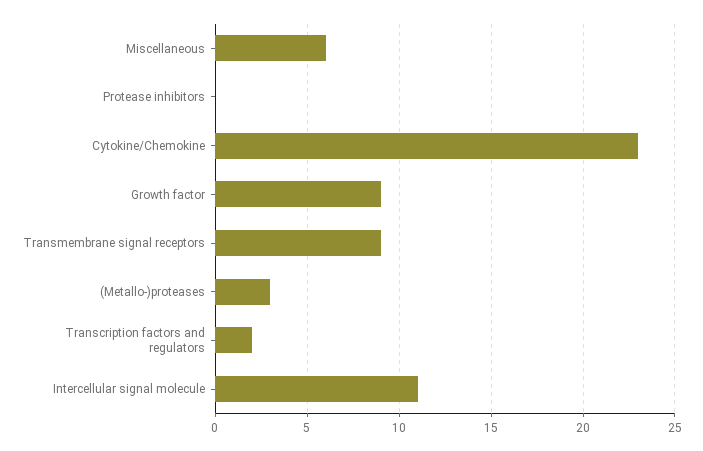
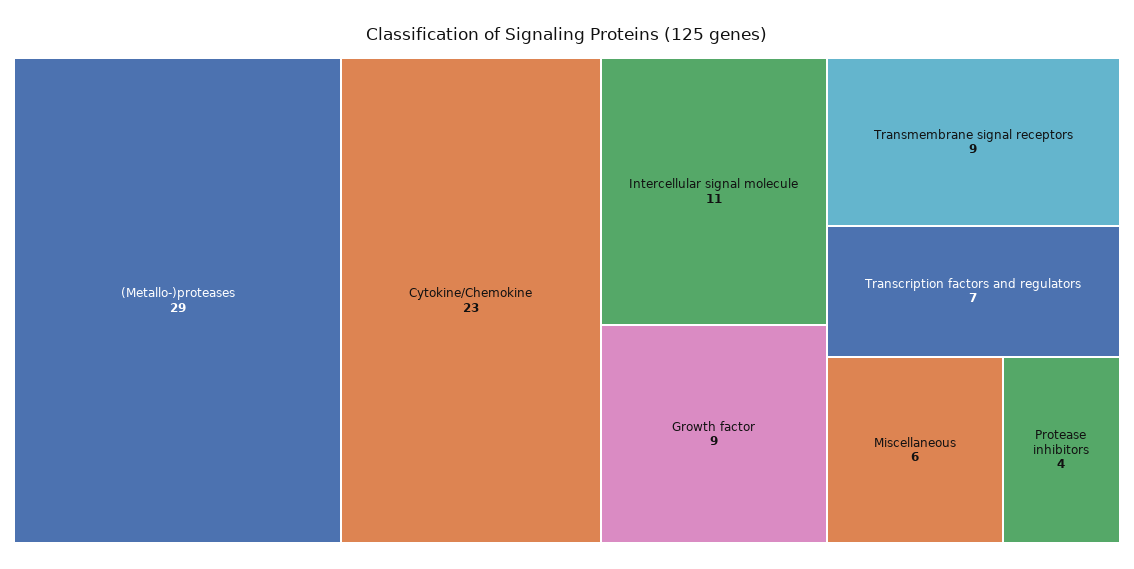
Protease inhibitors: 0 -> 4
(Metallo-)proteases: 3 -> 29
Transcription factors and regulators: 2 -> 7

